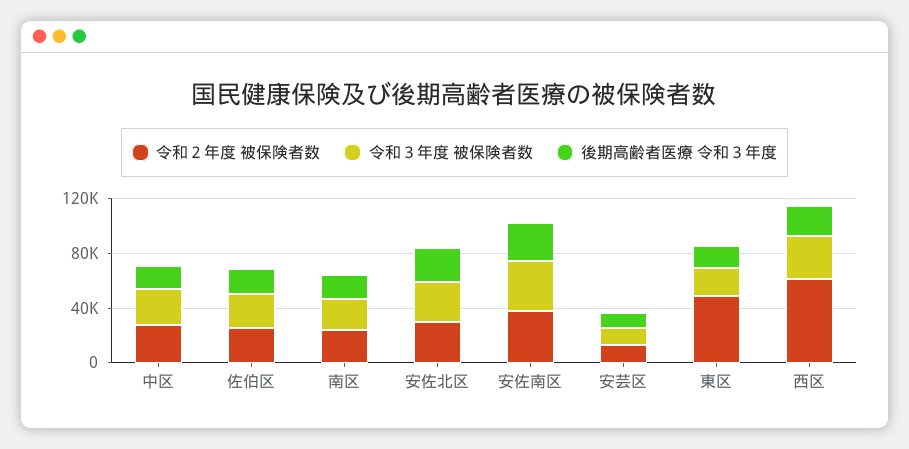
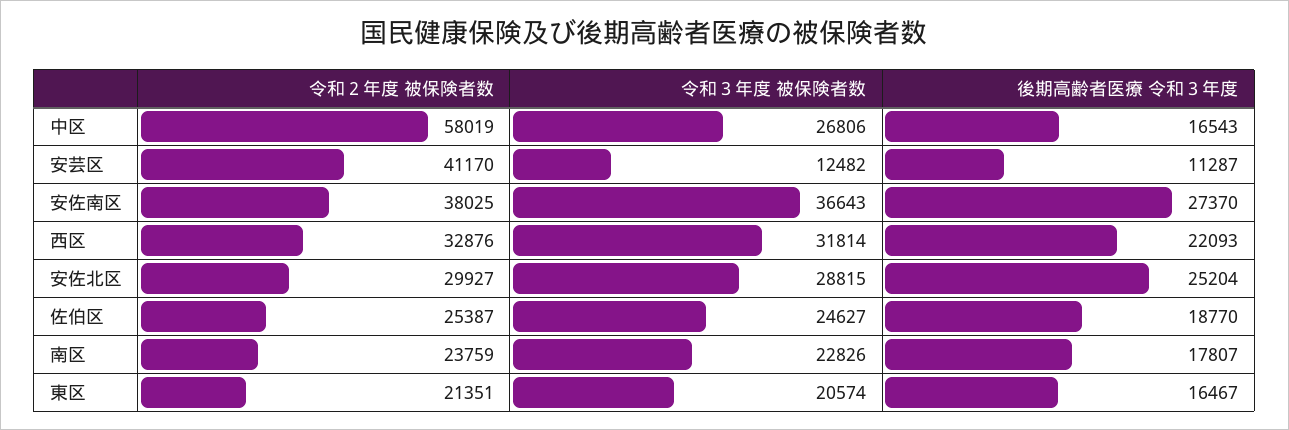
令和２年度 被保険者数, 中区: 30000 -> 58019
令和２年度 被保険者数, 安芸区: 10000 -> 41170
令和２年度 被保険者数, 東区: 50000 -> 21351
令和２年度 被保険者数, 西区: 60000 -> 32876

